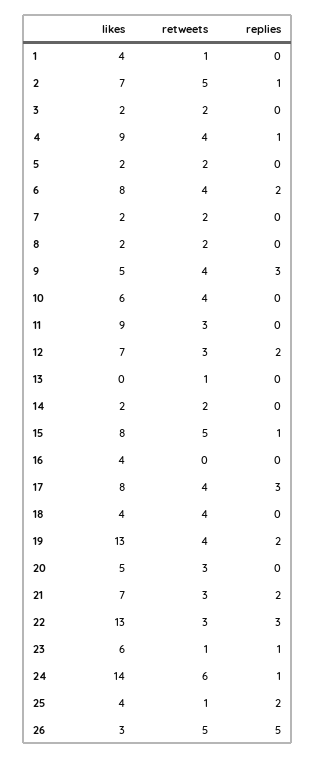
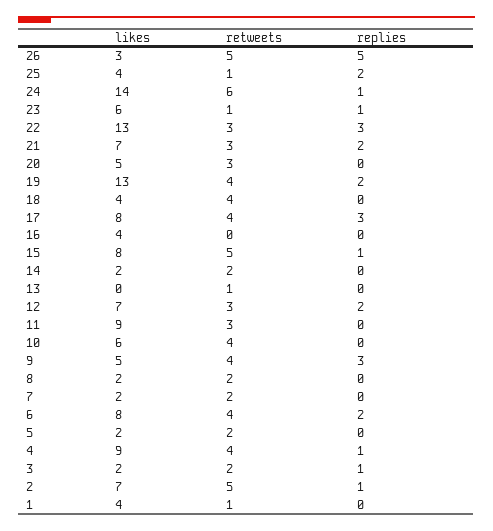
replies, 3: 0 -> 1

